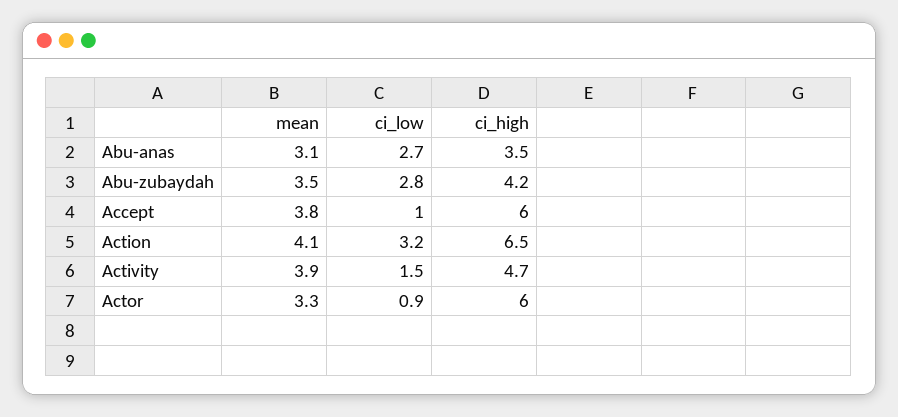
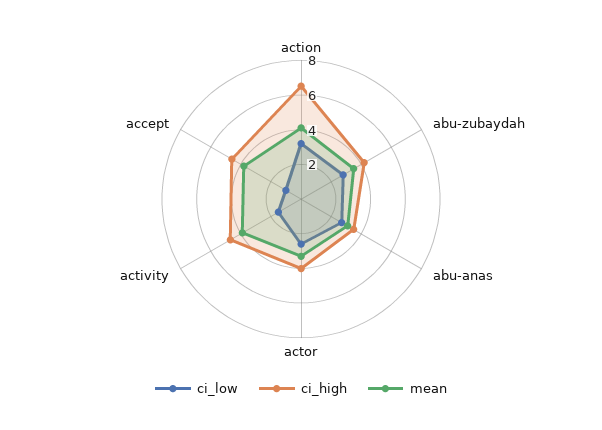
ci_high, Accept: 6 -> 4.5
ci_low, Actor: 0.9 -> 2.5
ci_high, Actor: 6 -> 4

